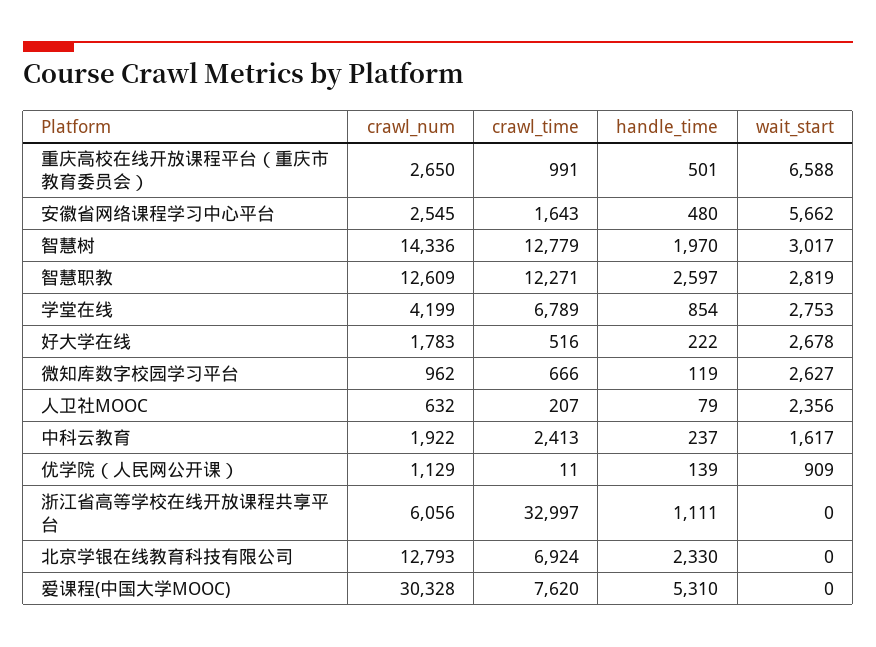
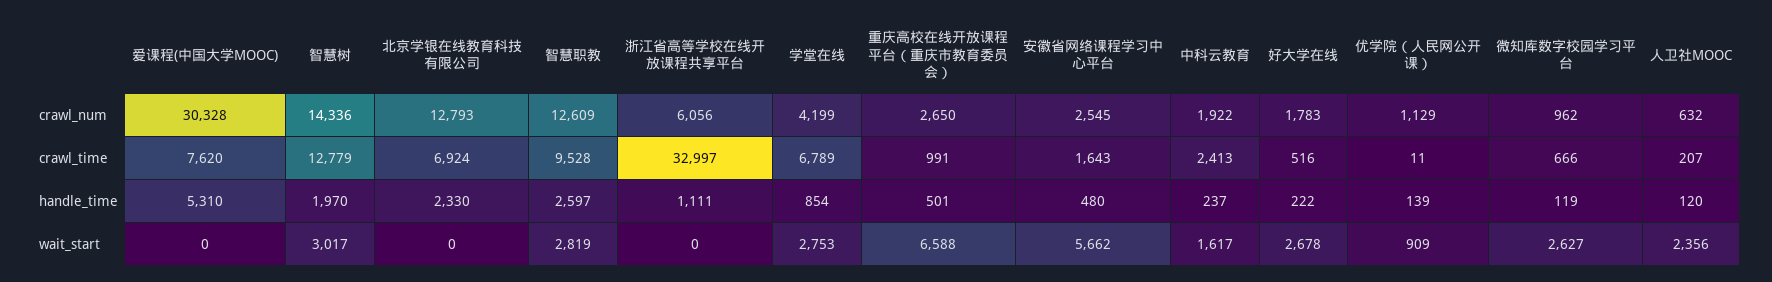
crawl_time, 智慧职教: 12271 -> 9528
handle_time, 人卫社MOOC: 79 -> 120

